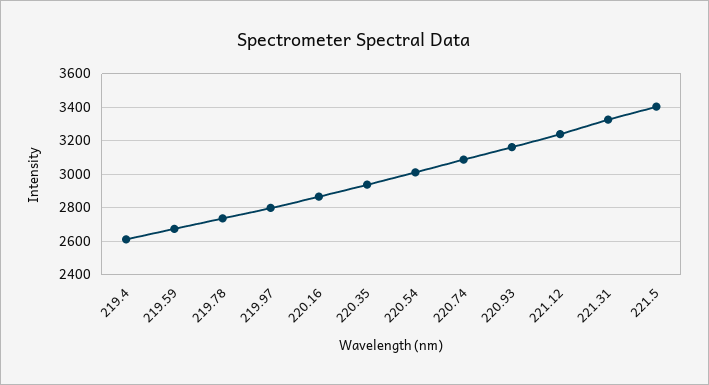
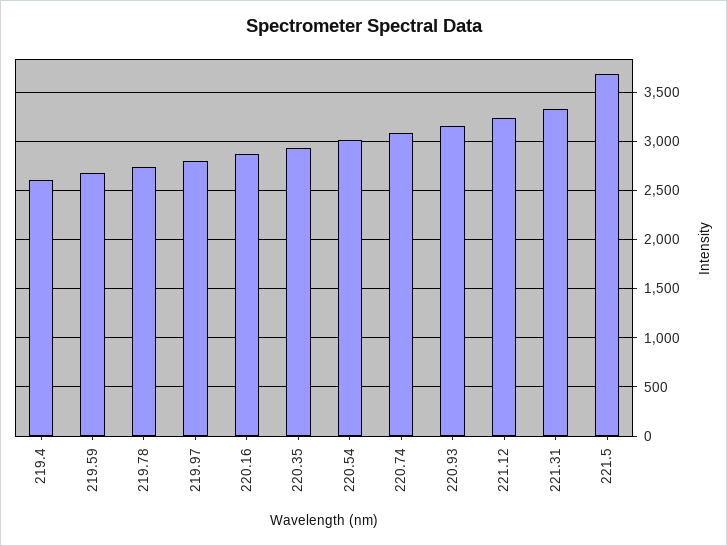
221.5: 3400 -> 3700

